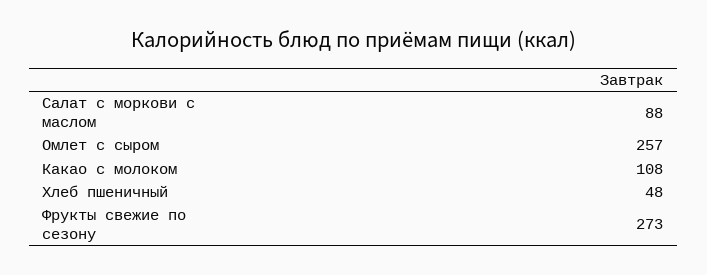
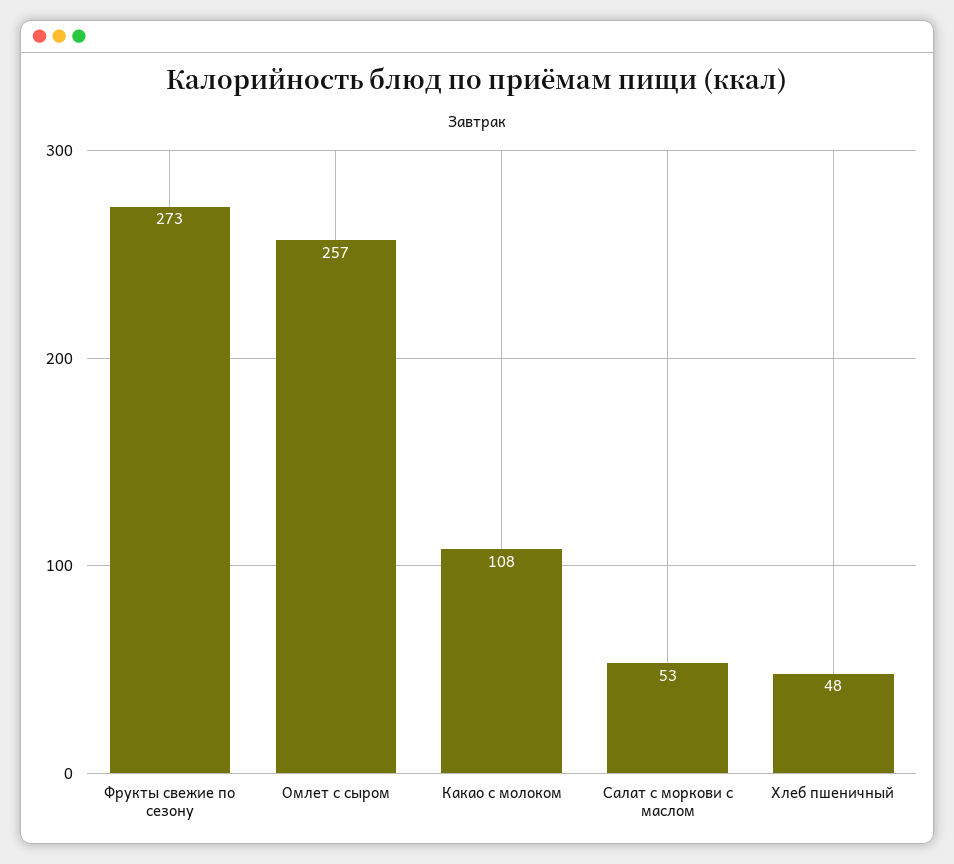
Салат с моркови с маслом: 88 -> 53

